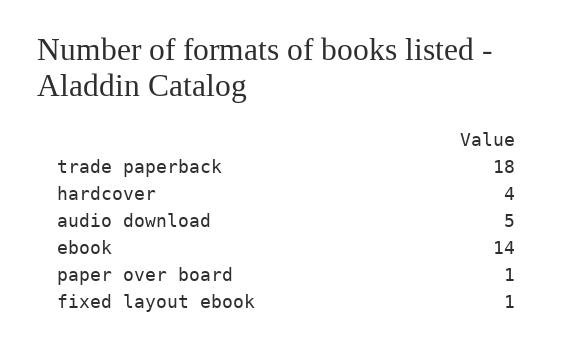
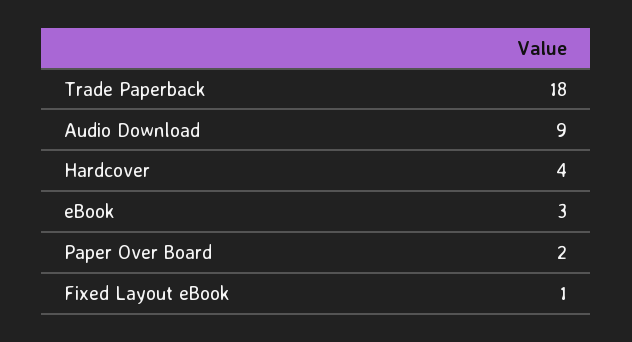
audio download: 5 -> 9
ebook: 14 -> 3
paper over board: 1 -> 2

